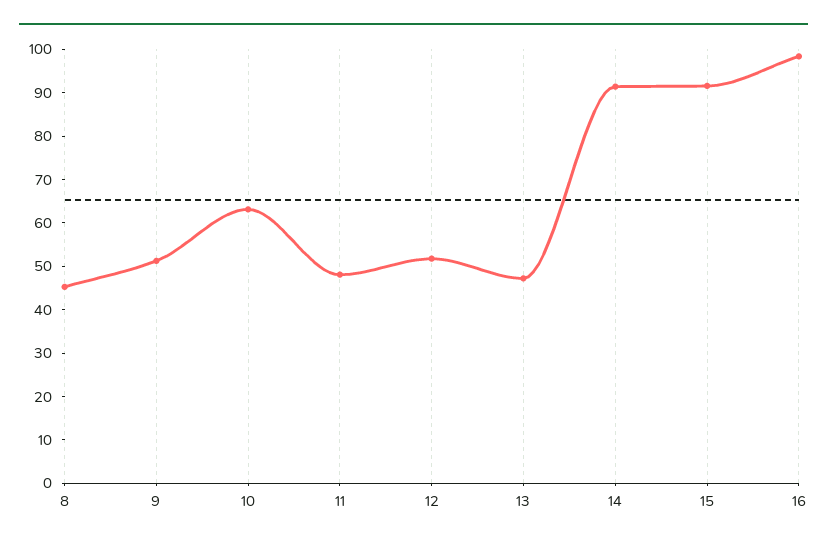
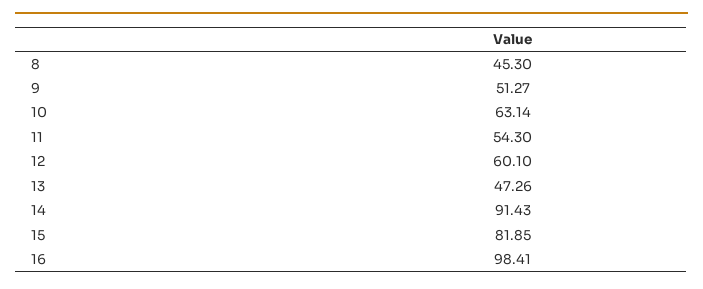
11: 48 -> 54.3
12: 52 -> 60.1
15: 92 -> 81.85

